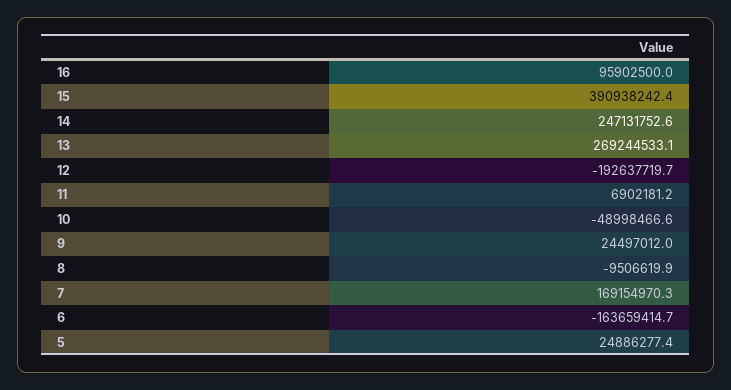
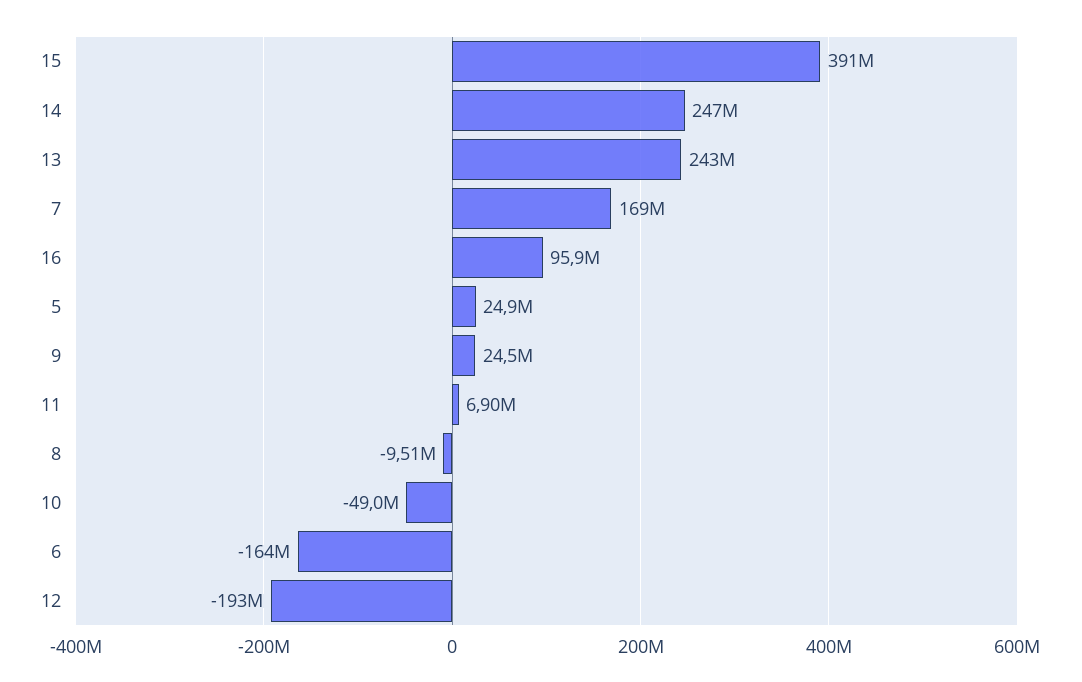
13: 269244533.1 -> 243000000

